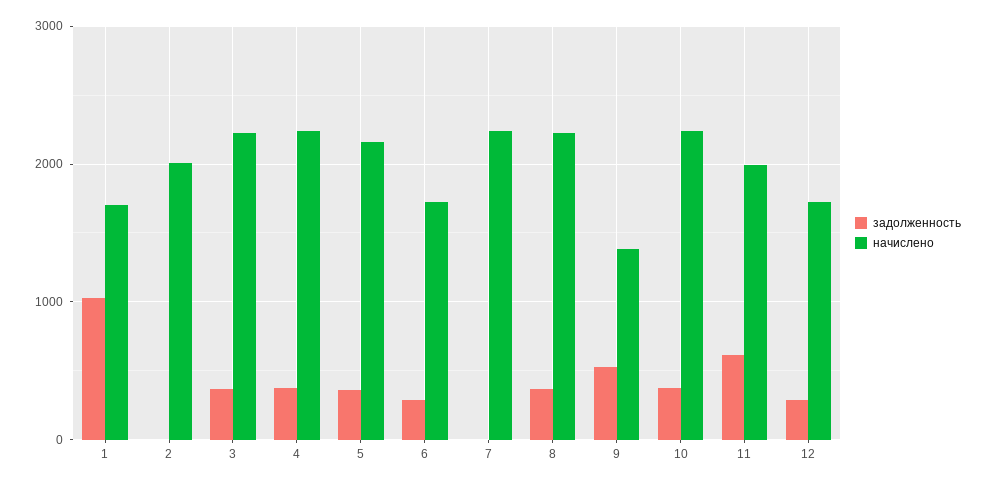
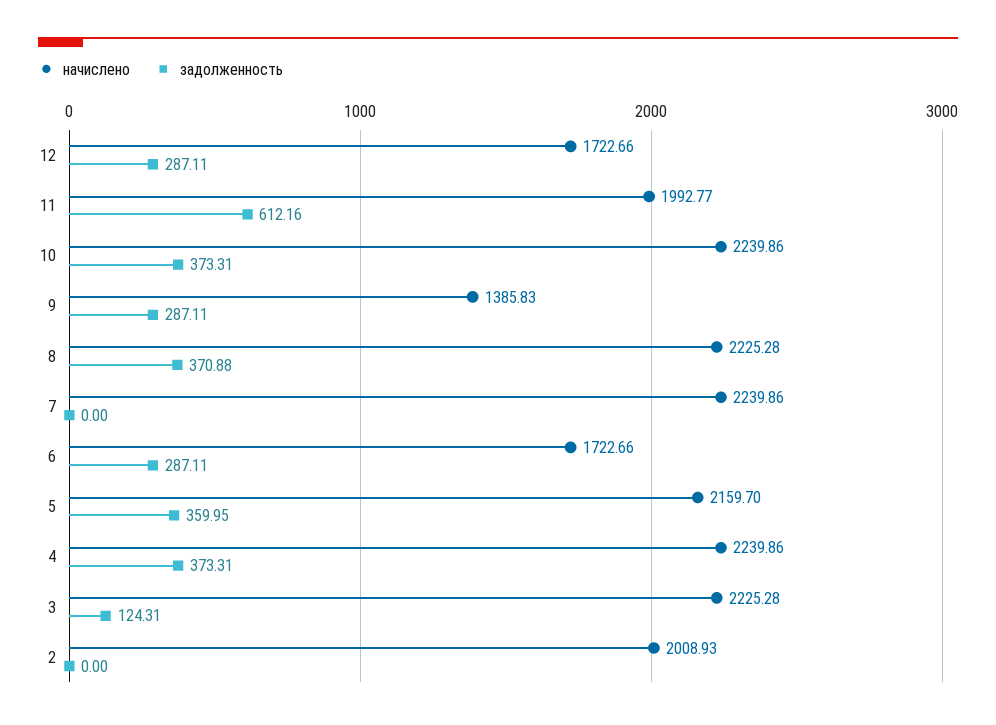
задолженность, 1: 1000 -> none
начислено, 1: 1700 -> none
задолженность, 3: 400 -> 124.31
задолженность, 9: 500 -> 287.11

